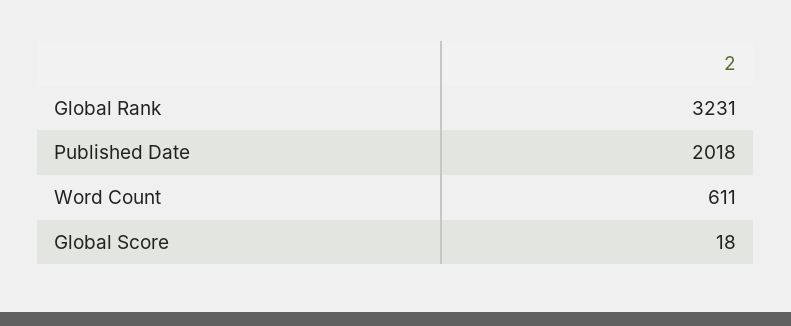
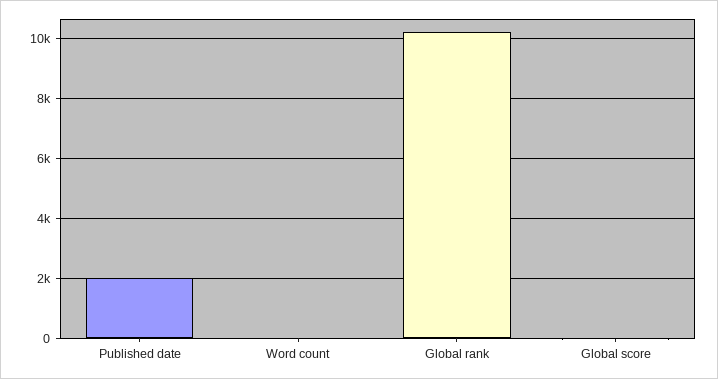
Global Rank: 3231 -> 10200
Word Count: 611 -> 0

